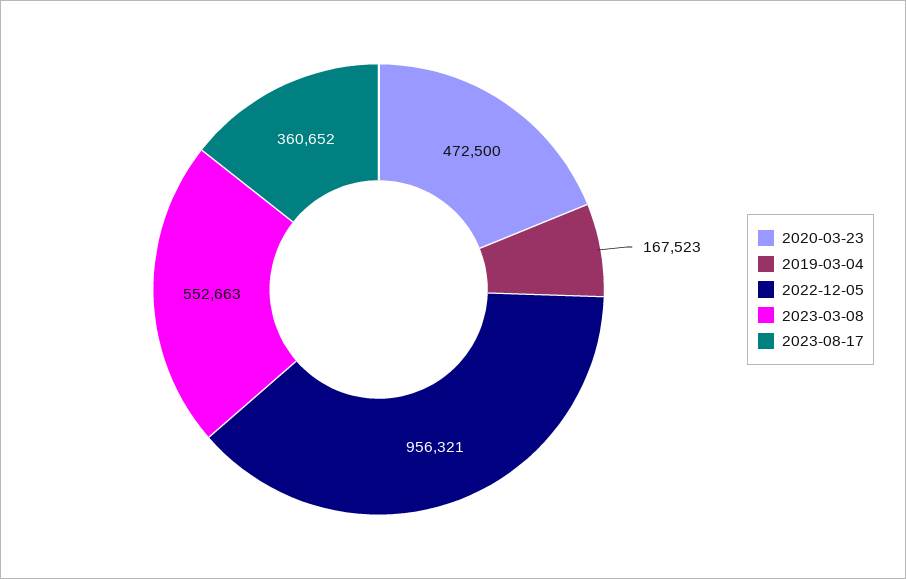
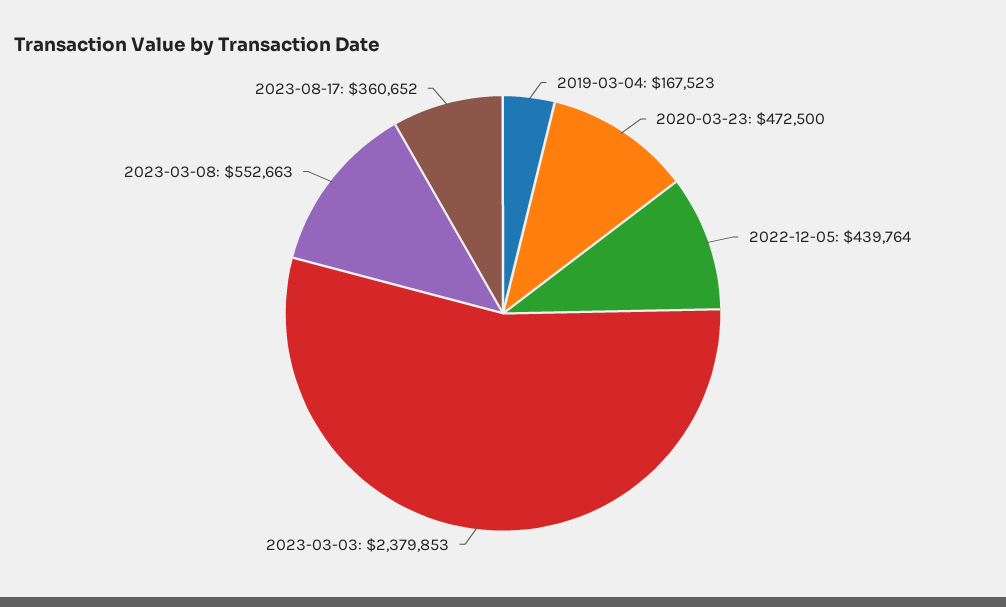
2022-12-05: 956321 -> 439764
2023-03-03: none -> 2379853

